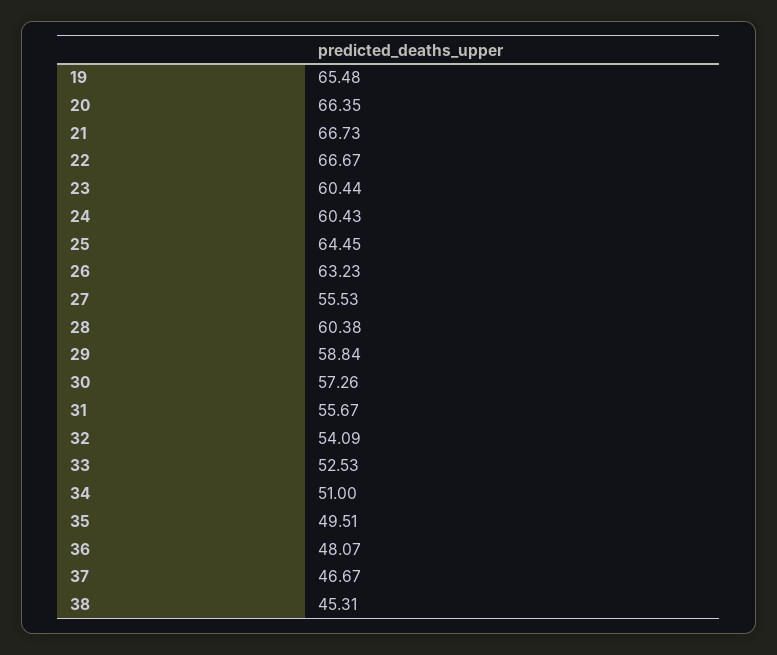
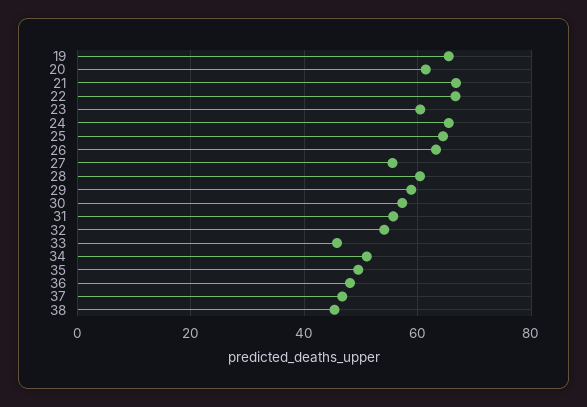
20: 66.35 -> 62
24: 60.43 -> 66
33: 52.53 -> 46

